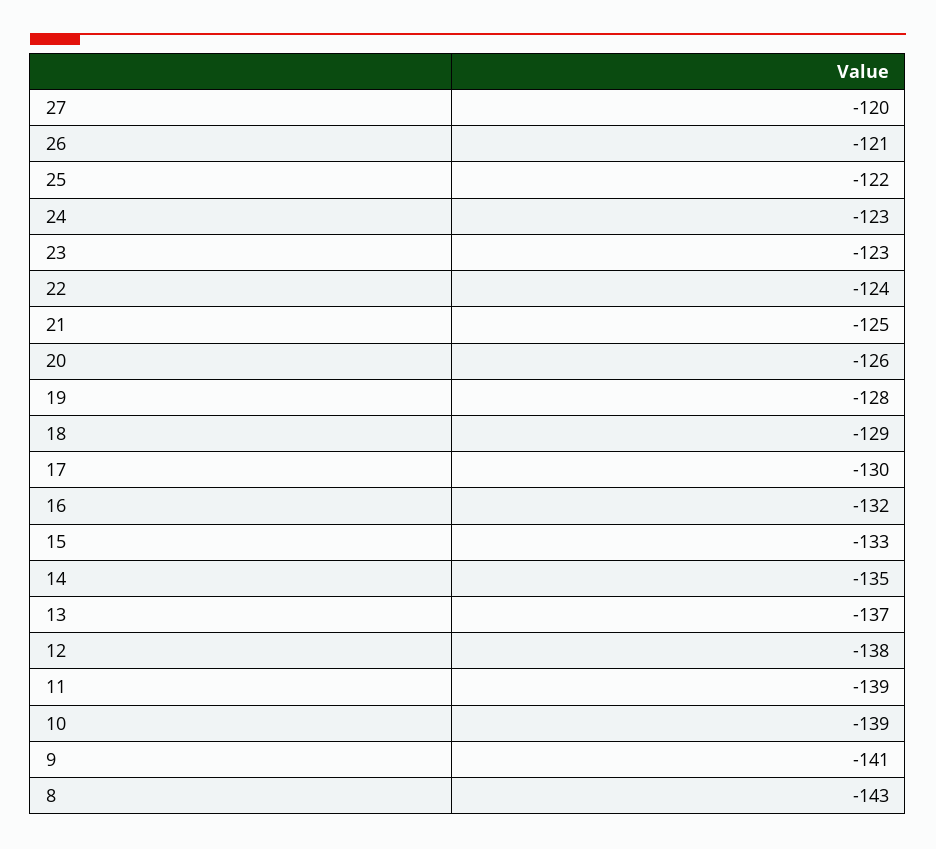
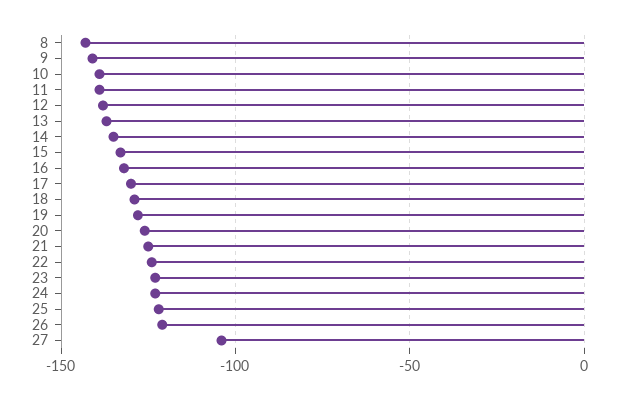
27: -120 -> -105

